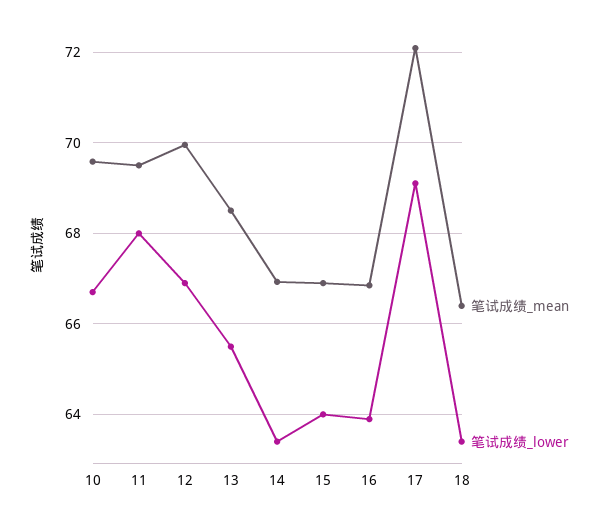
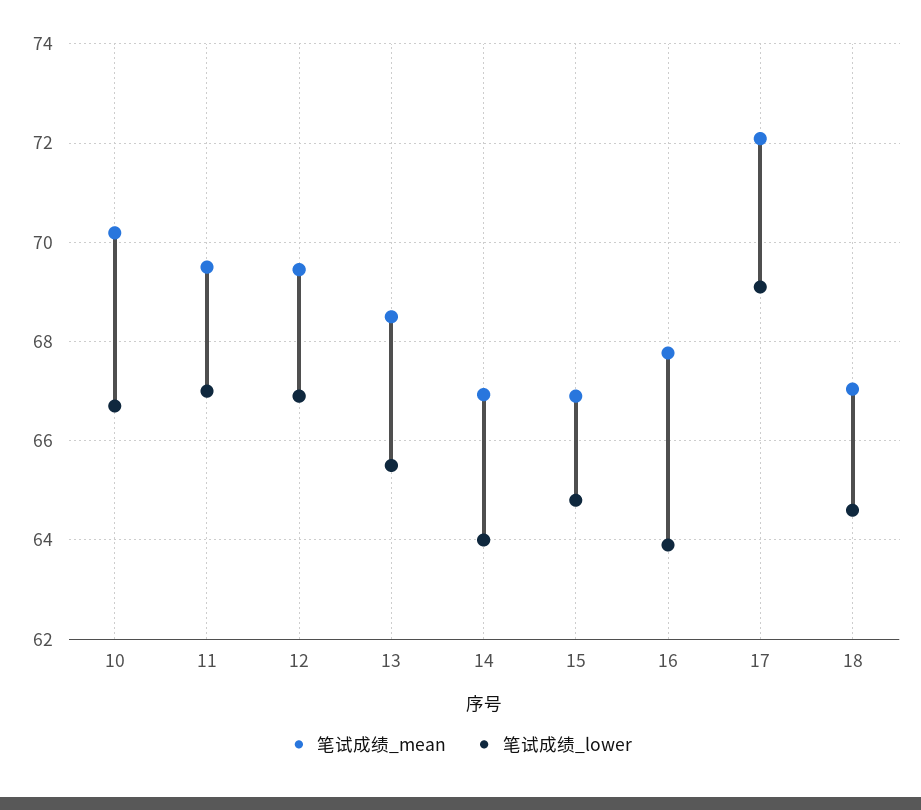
笔试成绩_mean, 10: 69.6 -> 70.2
笔试成绩_lower, 11: 68 -> 67
笔试成绩_mean, 12: 70 -> 69.4
笔试成绩_lower, 14: 63.4 -> 64
笔试成绩_lower, 15: 64 -> 64.8
笔试成绩_mean, 16: 66.8 -> 67.8
笔试成绩_mean, 18: 66.4 -> 67
笔试成绩_lower, 18: 63.4 -> 64.6

